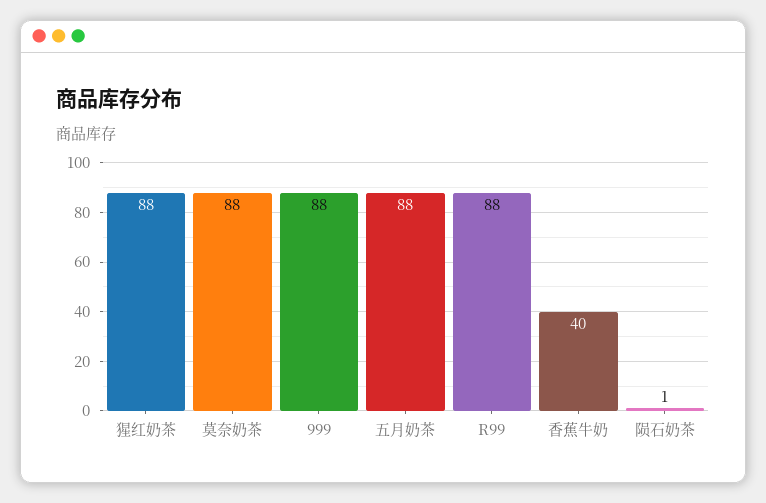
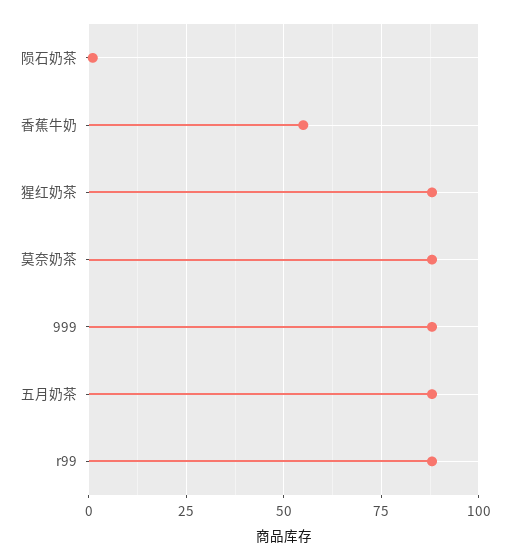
香蕉牛奶: 40 -> 55

